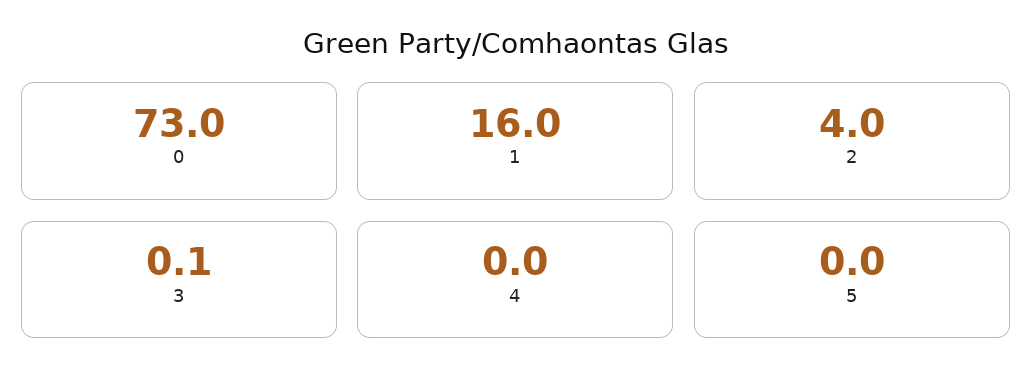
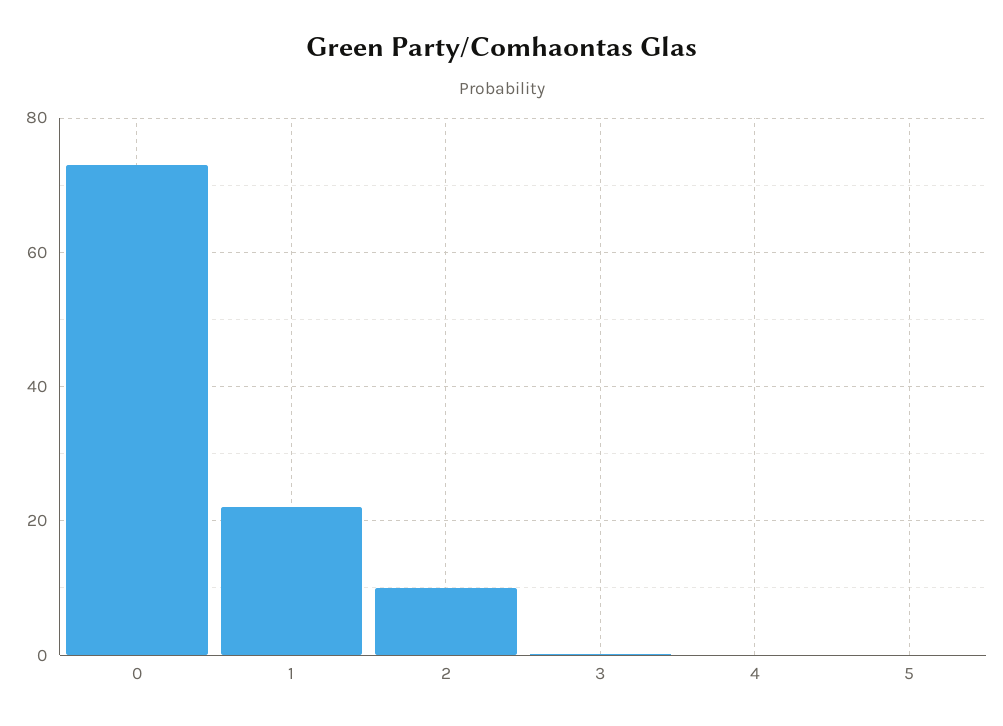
1: 16 -> 22
2: 4 -> 10

